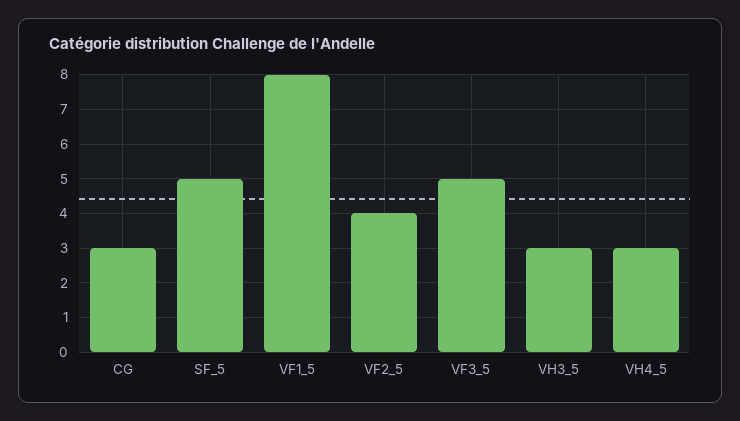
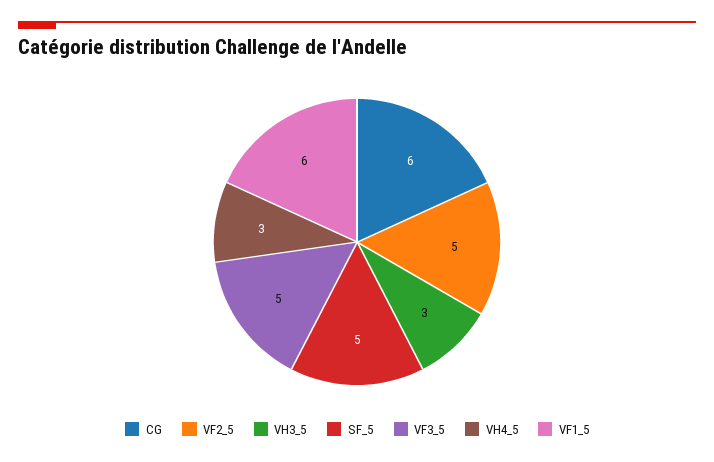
CG: 3 -> 6
VF1_5: 8 -> 6
VF2_5: 4 -> 5

